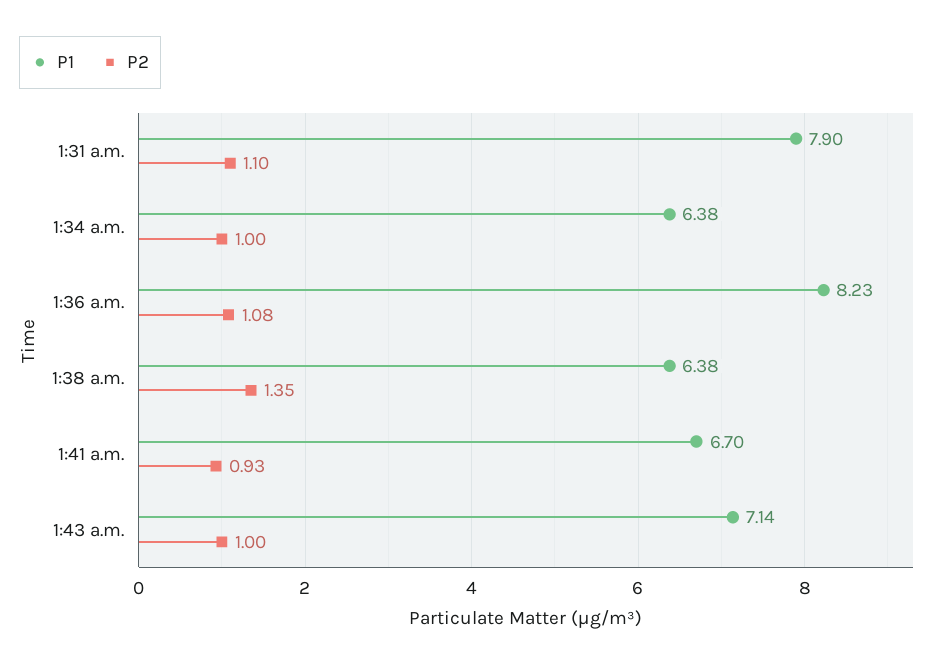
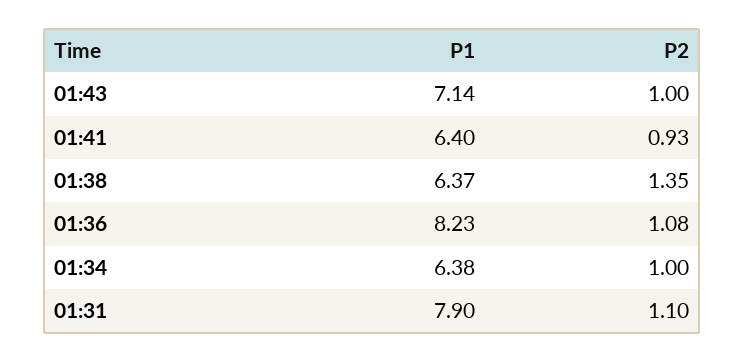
P1, 1:38 a.m.: 6.38 -> 6.37
P1, 1:41 a.m.: 6.7 -> 6.4

